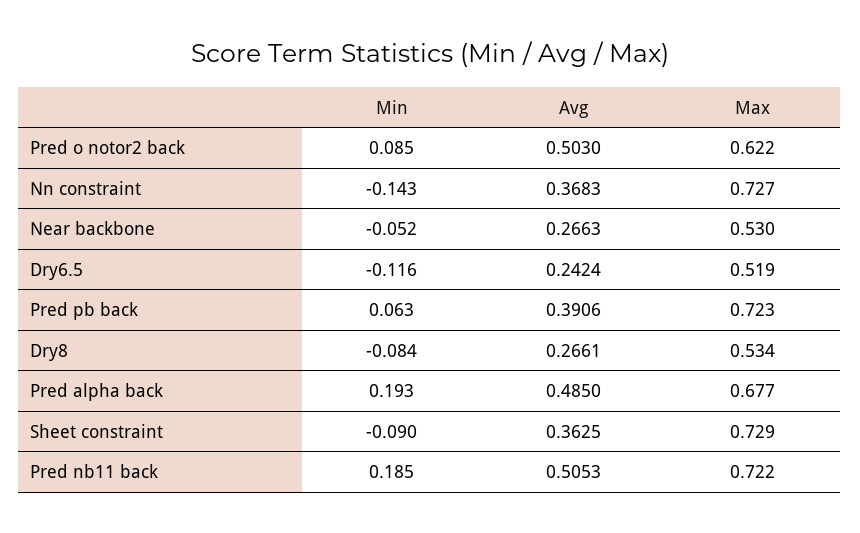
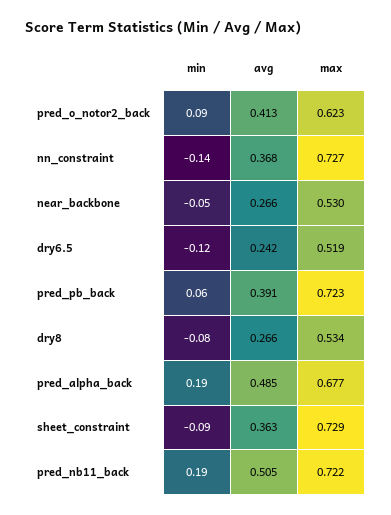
Avg, Pred o notor2 back: 0.503 -> 0.413
Max, Pred o notor2 back: 0.622 -> 0.623

